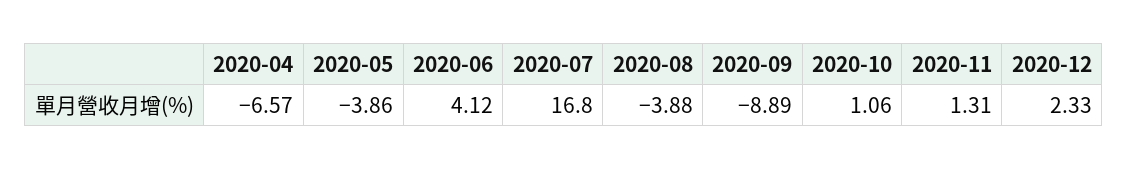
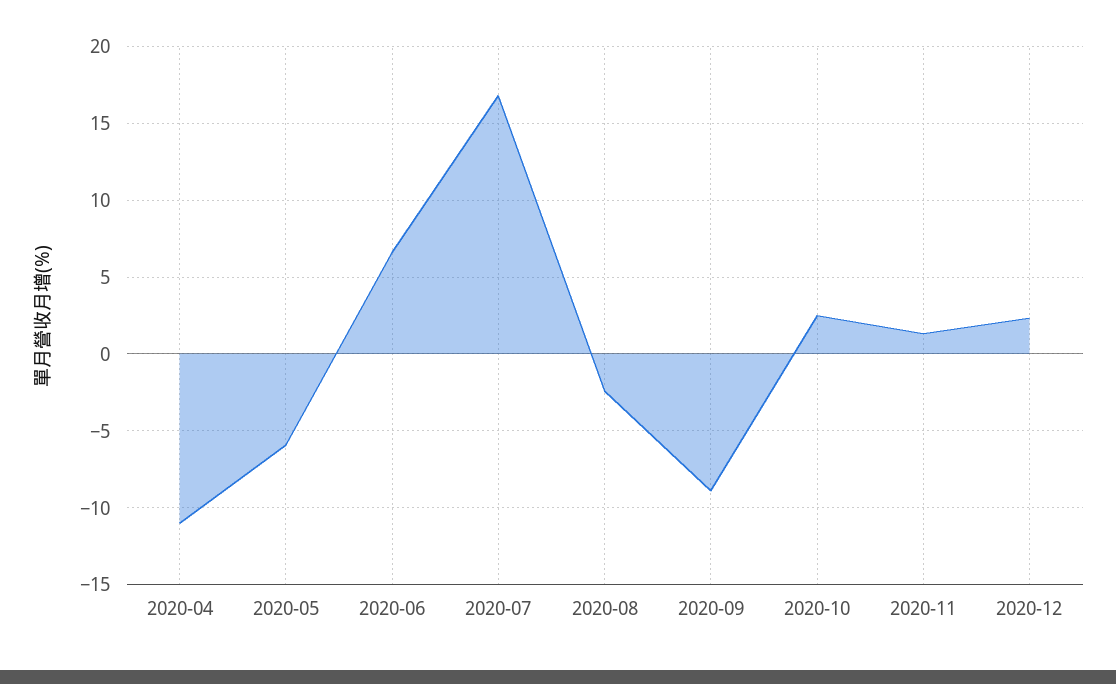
2020-04: -6.57 -> -11
2020-05: -3.86 -> -6
2020-06: 4.12 -> 6.5
2020-08: -3.88 -> -2.5
2020-10: 1.06 -> 2.5

